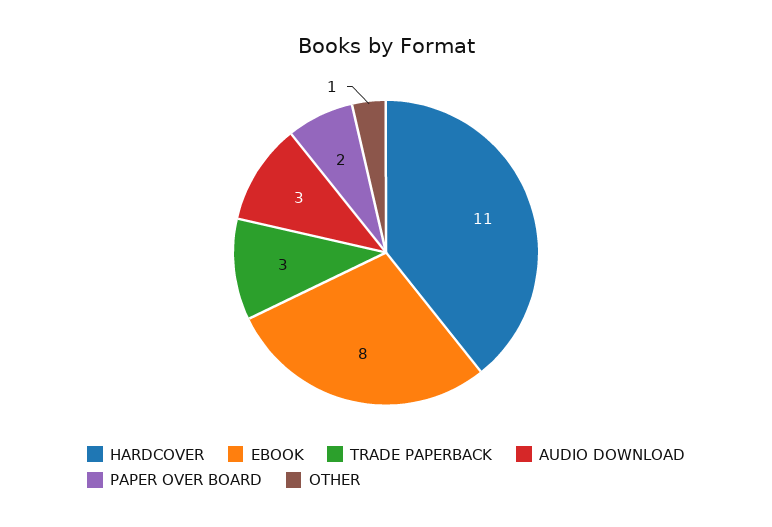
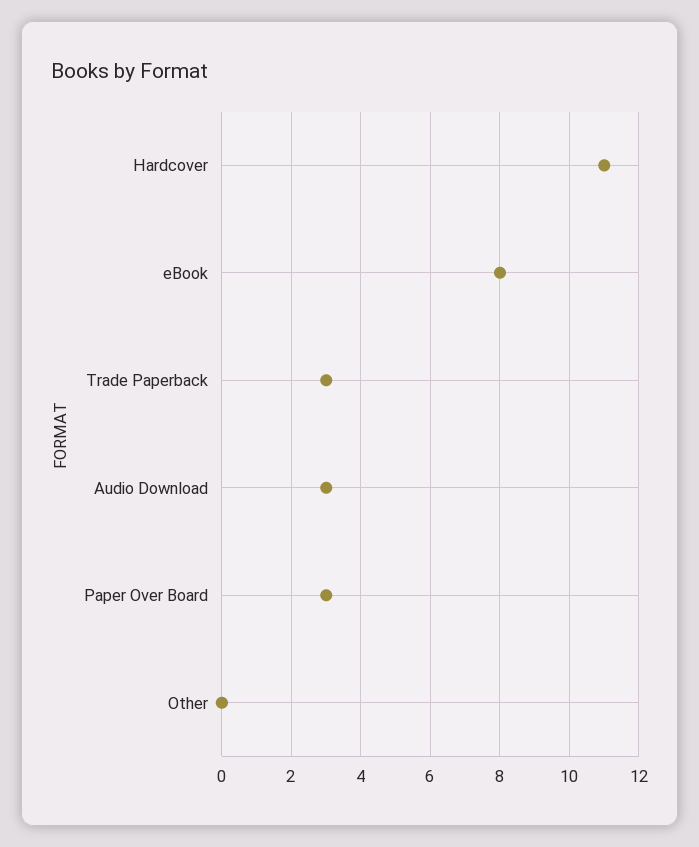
PAPER OVER BOARD: 2 -> 3
OTHER: 1 -> 0

